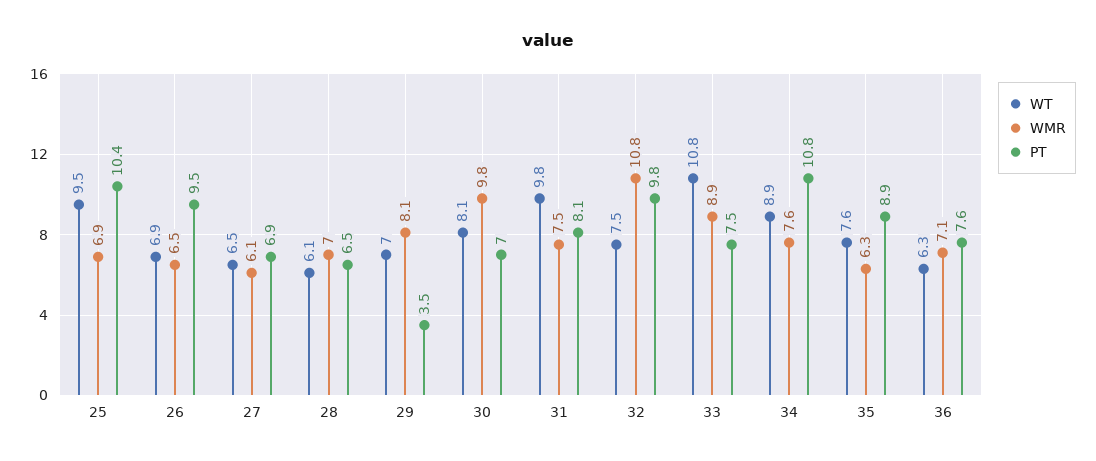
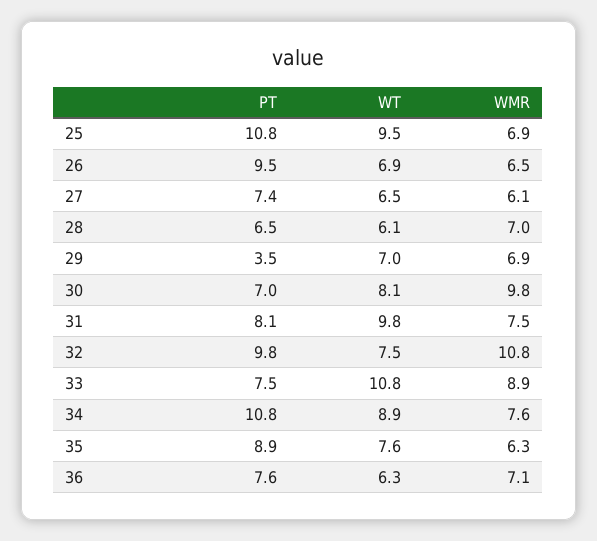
PT, 25: 10.4 -> 10.8
PT, 27: 6.9 -> 7.4
WMR, 29: 8.1 -> 6.9

